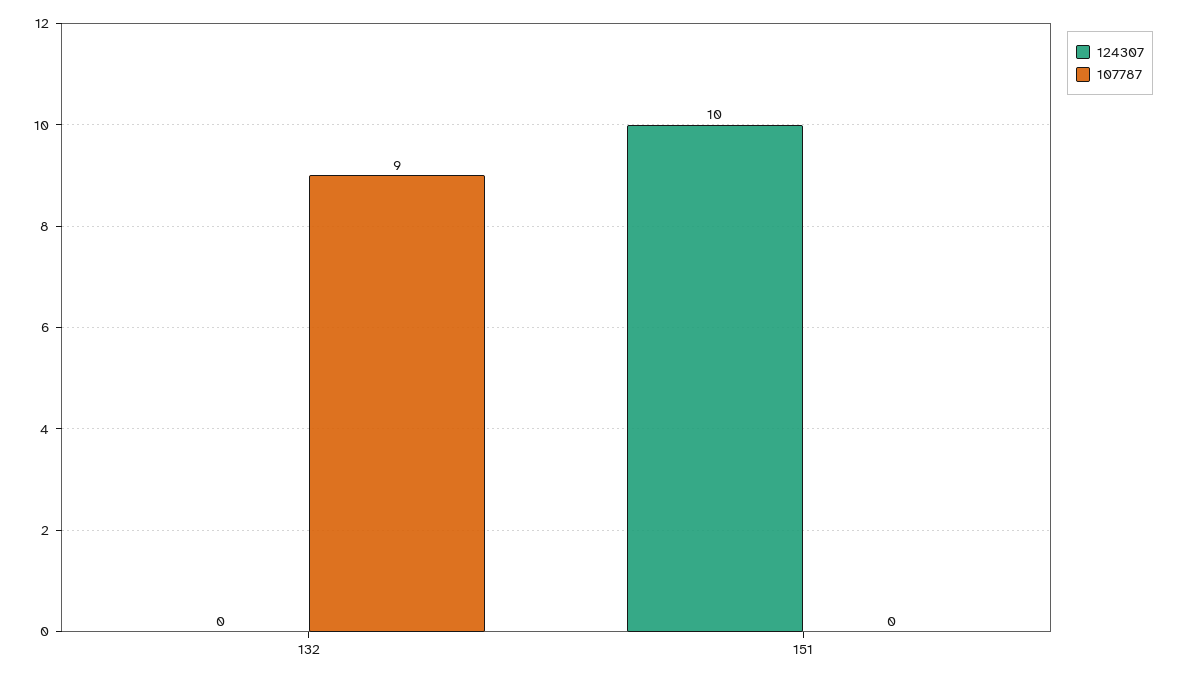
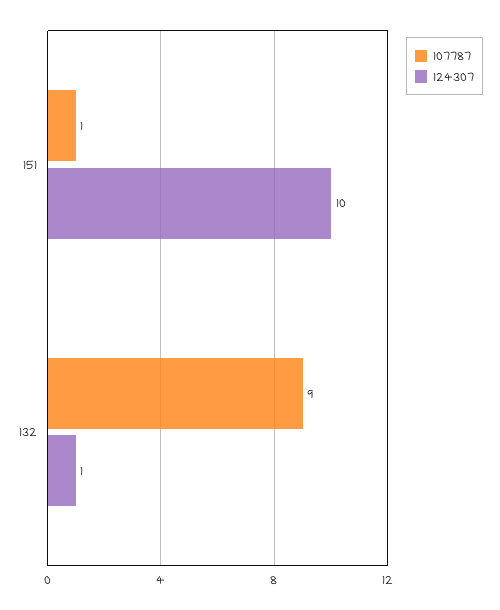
124307, 132: 0 -> 1
107787, 151: 0 -> 1

